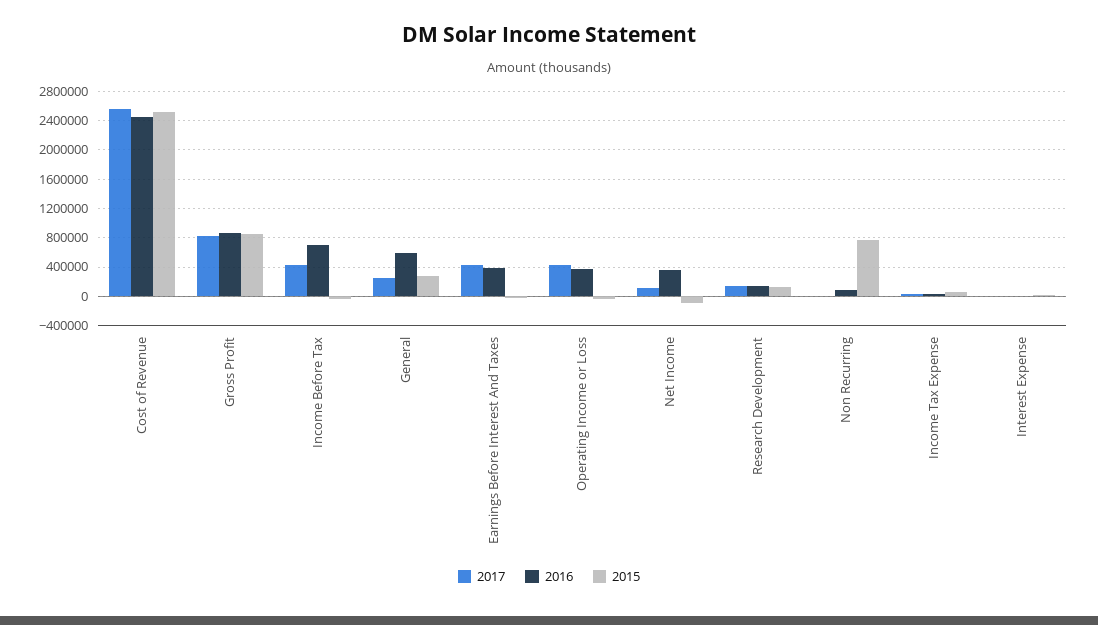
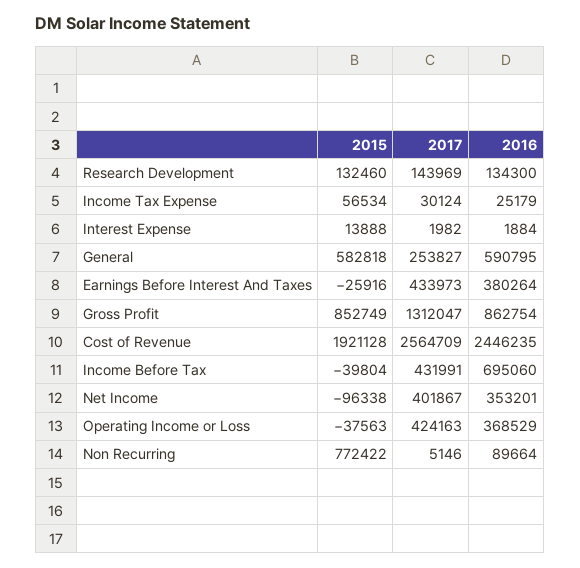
2015, Cost of Revenue: 2500000 -> 1921128
2017, Gross Profit: 800000 -> 1312047
2015, General: 300000 -> 582818
2017, Net Income: 100000 -> 401867

